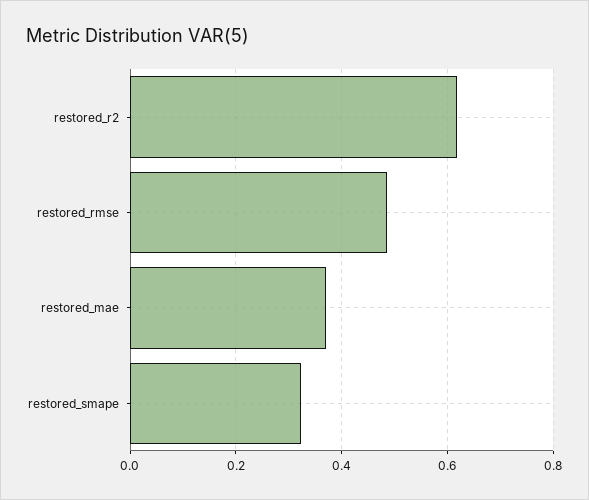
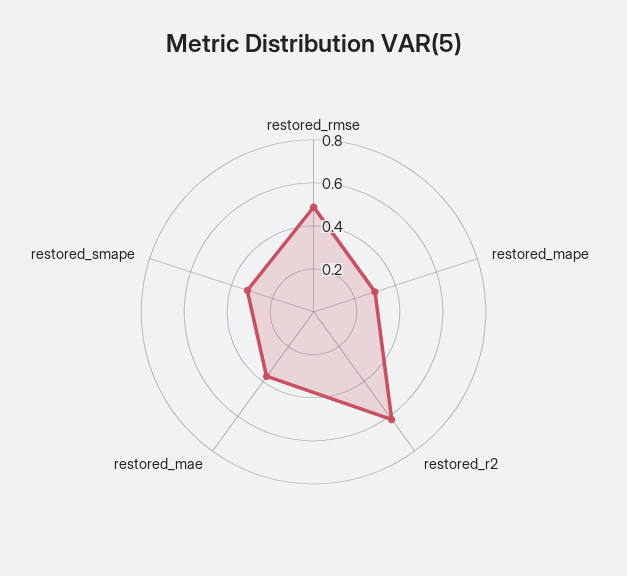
restored_mape: none -> 0.3

